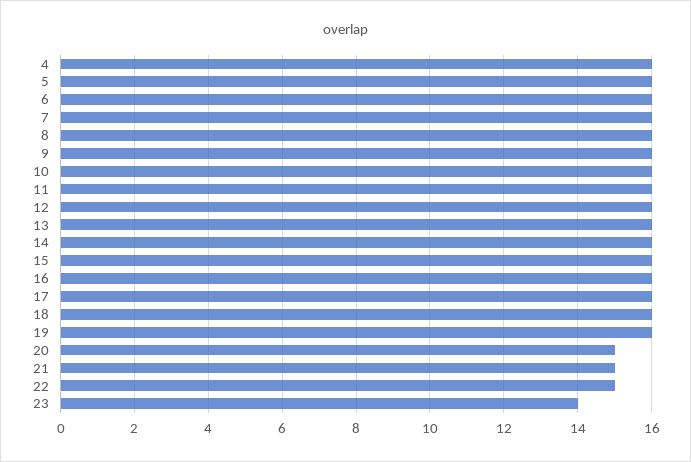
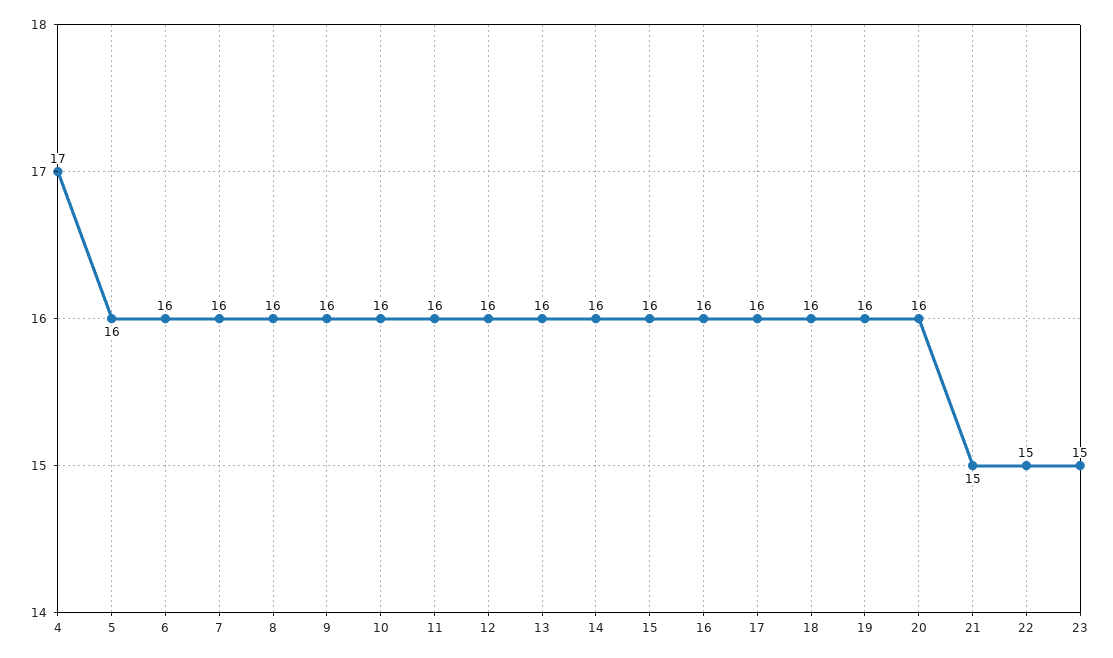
4: 16 -> 17
20: 15 -> 16
23: 14 -> 15

